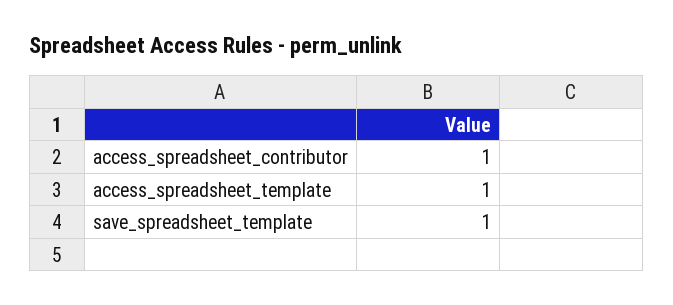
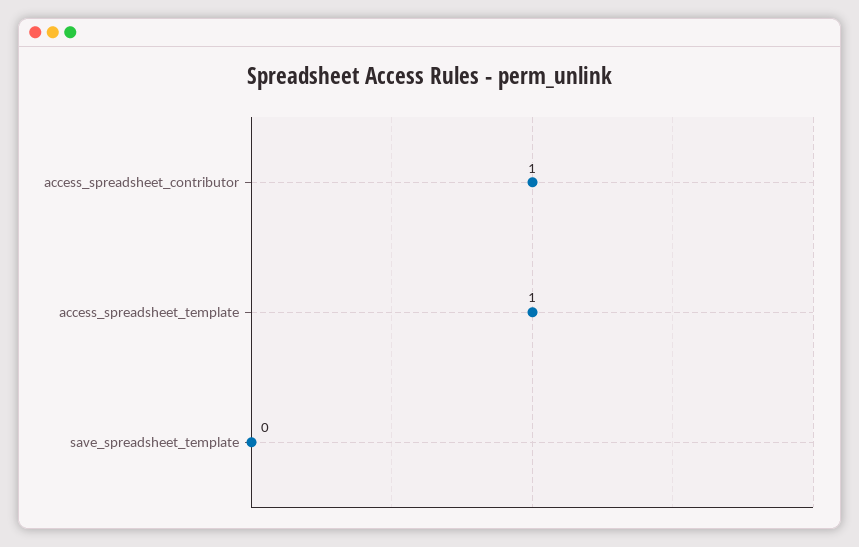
save_spreadsheet_template: 1 -> 0

